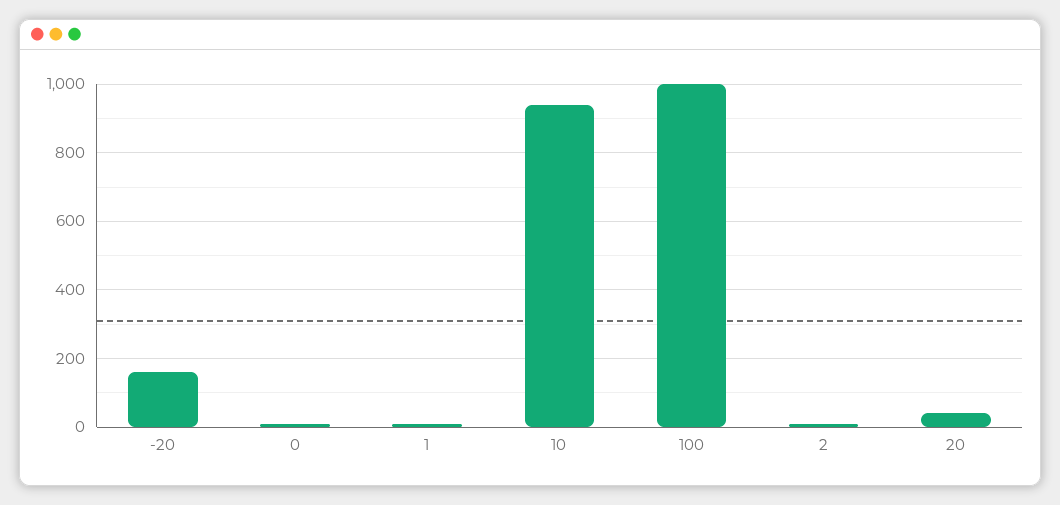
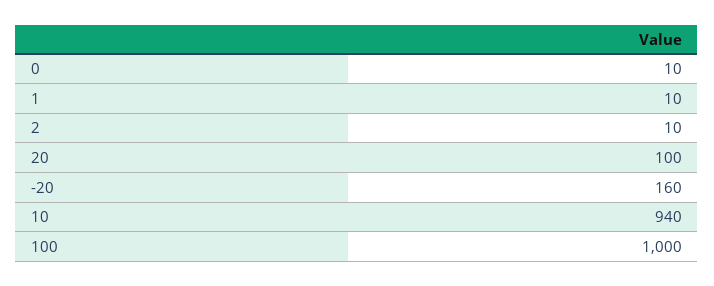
20: 40 -> 100

